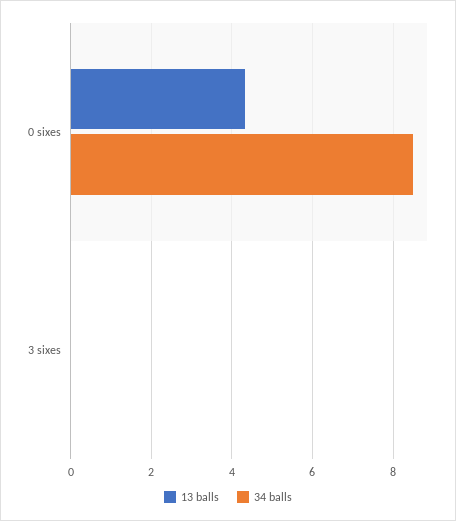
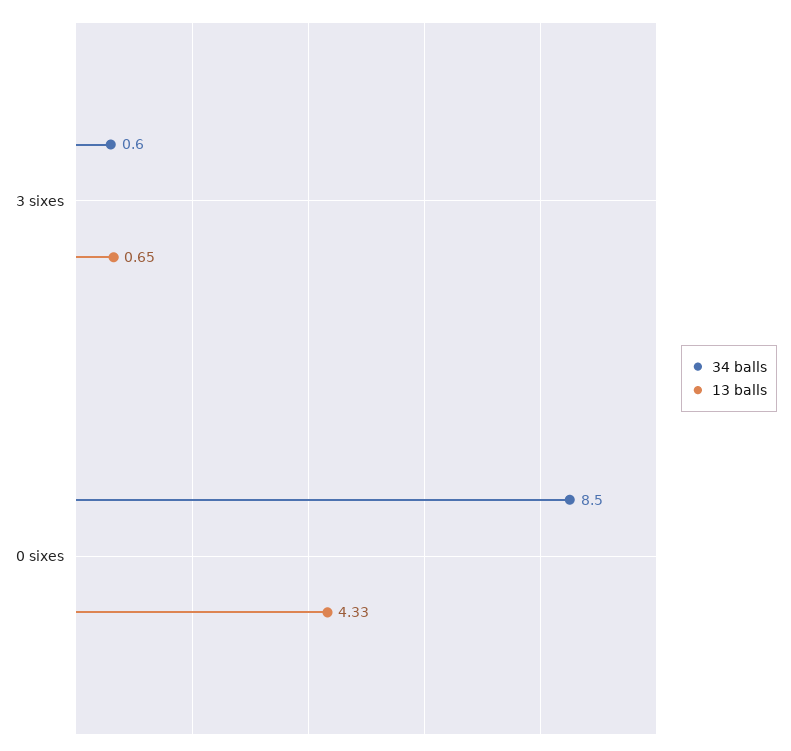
13 balls, 3 sixes: 0 -> 0.65
34 balls, 3 sixes: 0 -> 0.6

